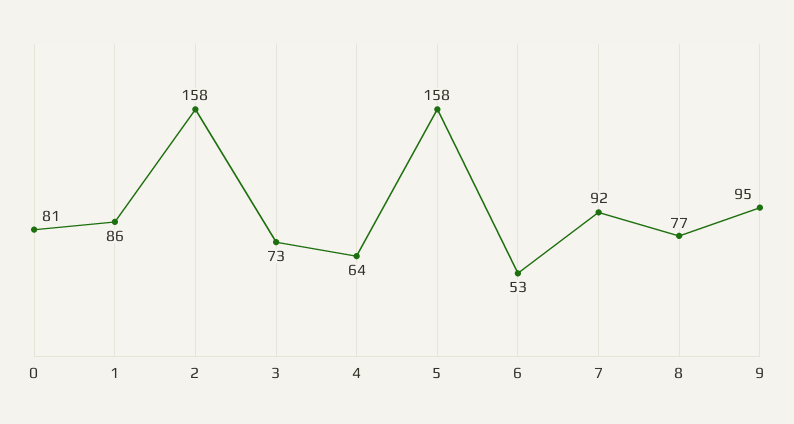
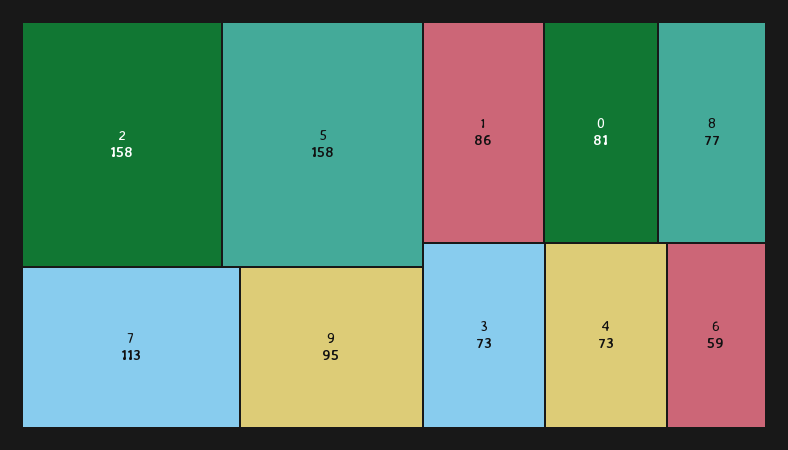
4: 64 -> 73
6: 53 -> 59
7: 92 -> 113

